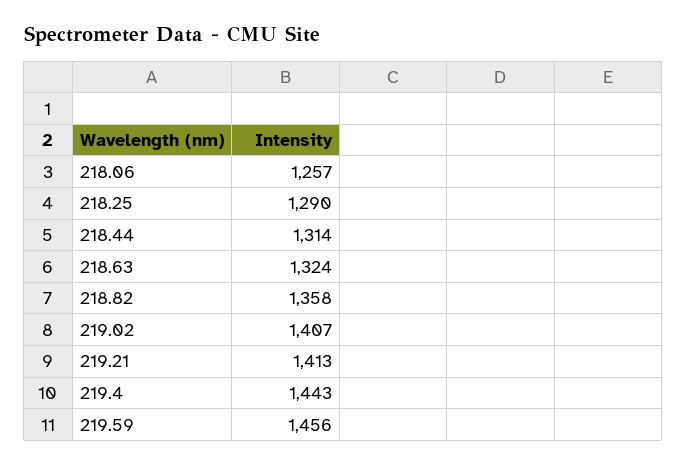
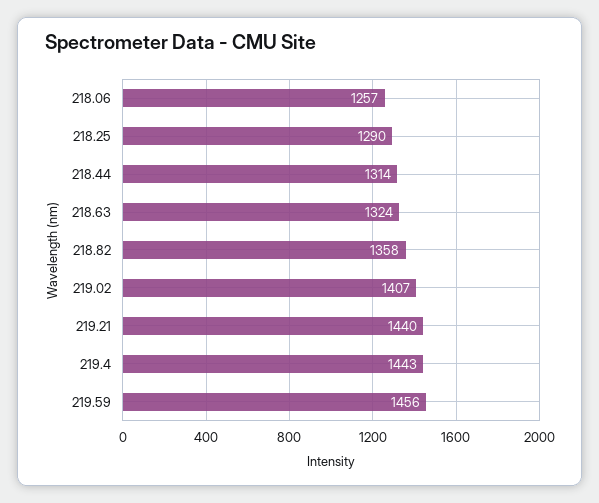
219.21: 1413 -> 1440

